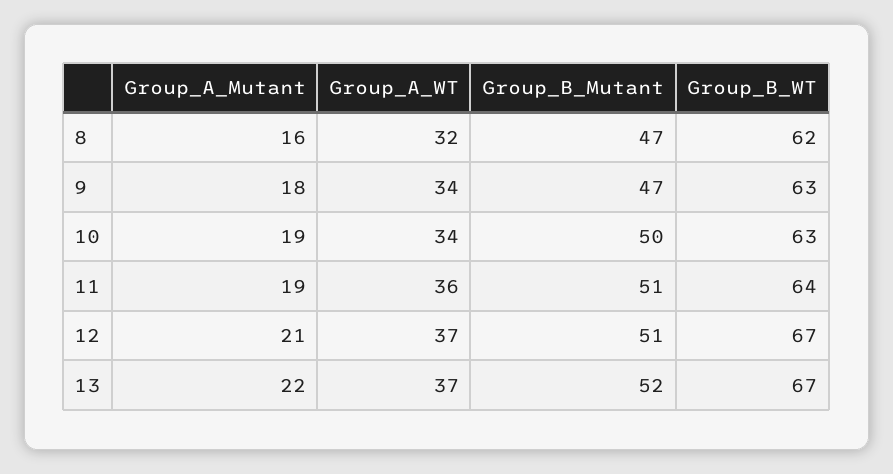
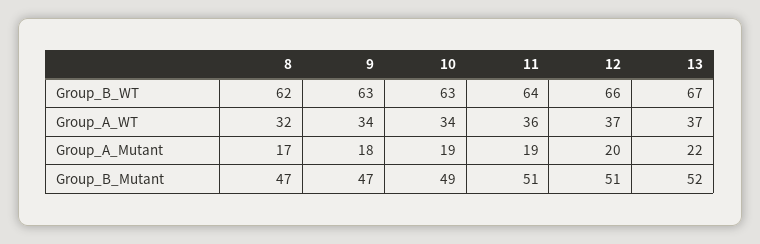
Group_A_Mutant, 8: 16 -> 17
Group_B_Mutant, 10: 50 -> 49
Group_A_Mutant, 12: 21 -> 20
Group_B_WT, 12: 67 -> 66

